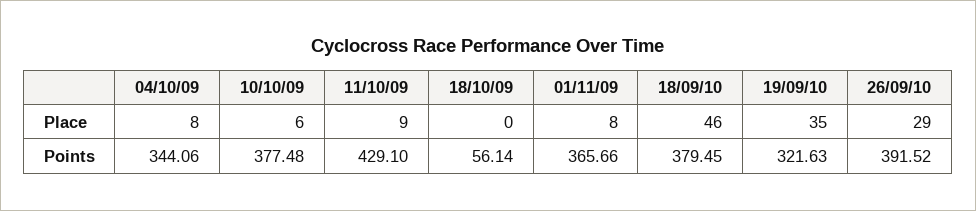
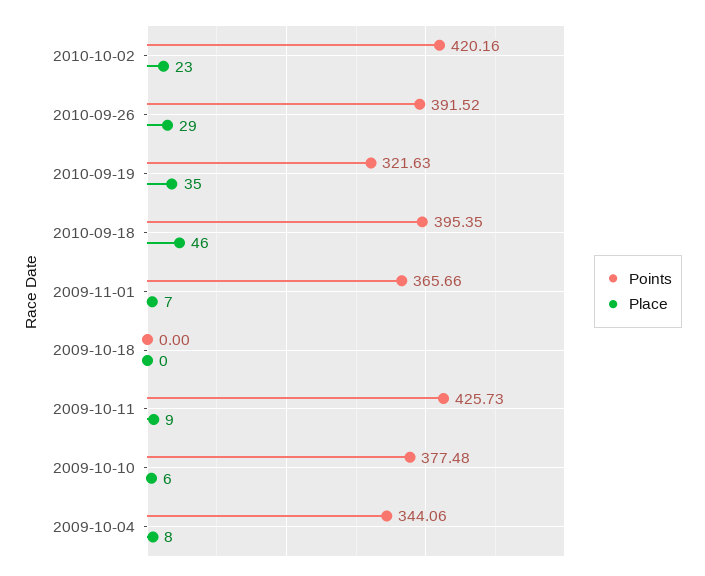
Place, 01/11/09: 8 -> 7
Points, 11/10/09: 429.1 -> 425.73
Points, 18/10/09: 56.14 -> 0
Points, 18/09/10: 379.45 -> 395.35
Points, 2010-10-02: none -> 420.16
Place, 2010-10-02: none -> 23

